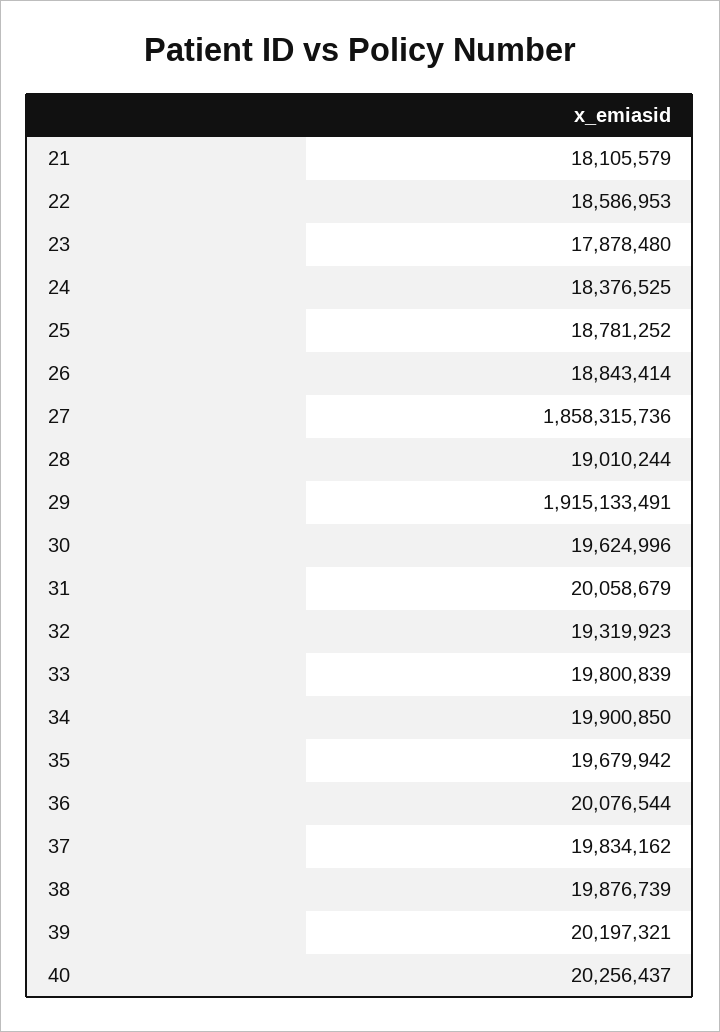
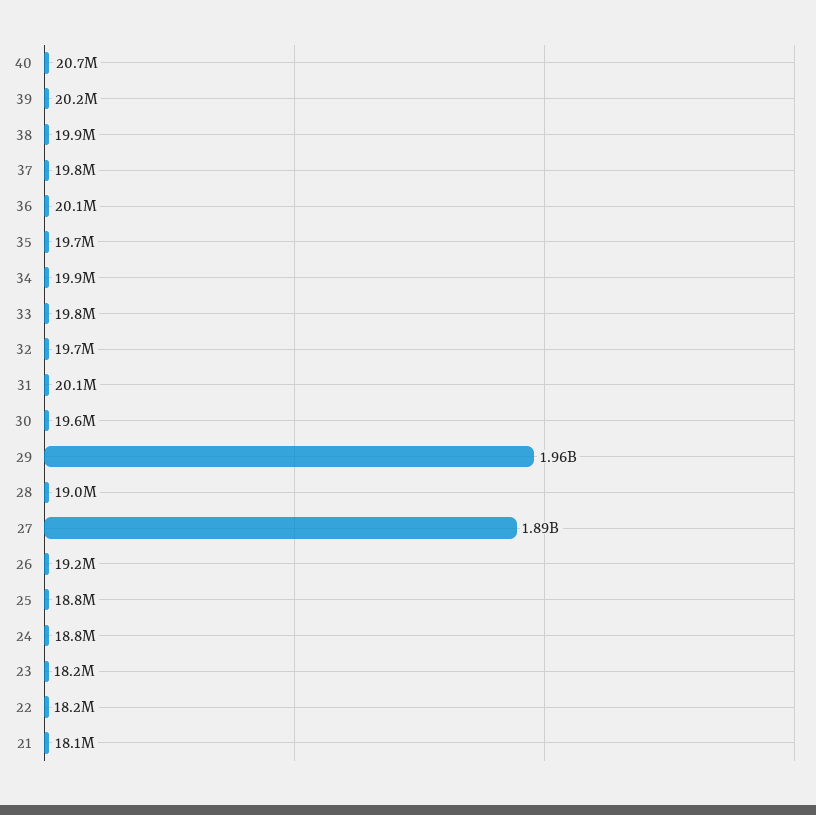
22: 18586953 -> 18200000
23: 17878480 -> 18200000
24: 18376525 -> 18800000
26: 18843414 -> 19200000
27: 1858315736 -> 1890000000
29: 1915133491 -> 1960000000
32: 19319923 -> 19700000
40: 20256437 -> 20700000

